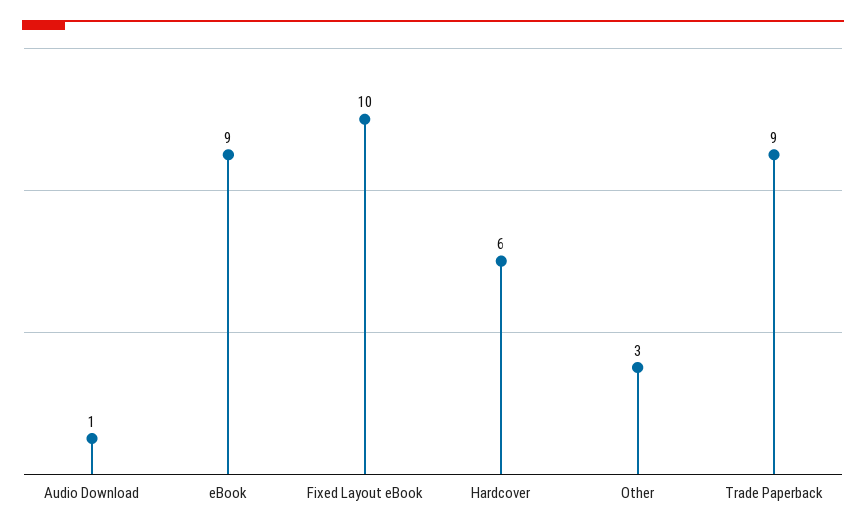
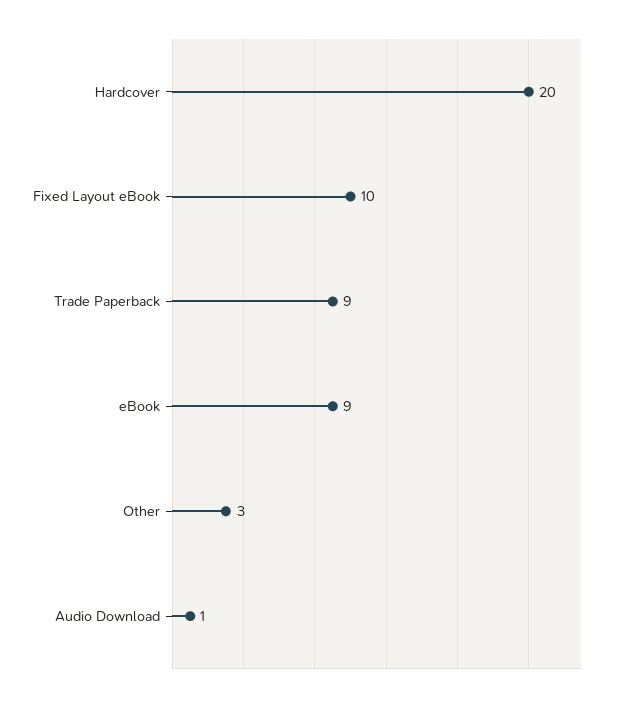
Hardcover: 6 -> 20

